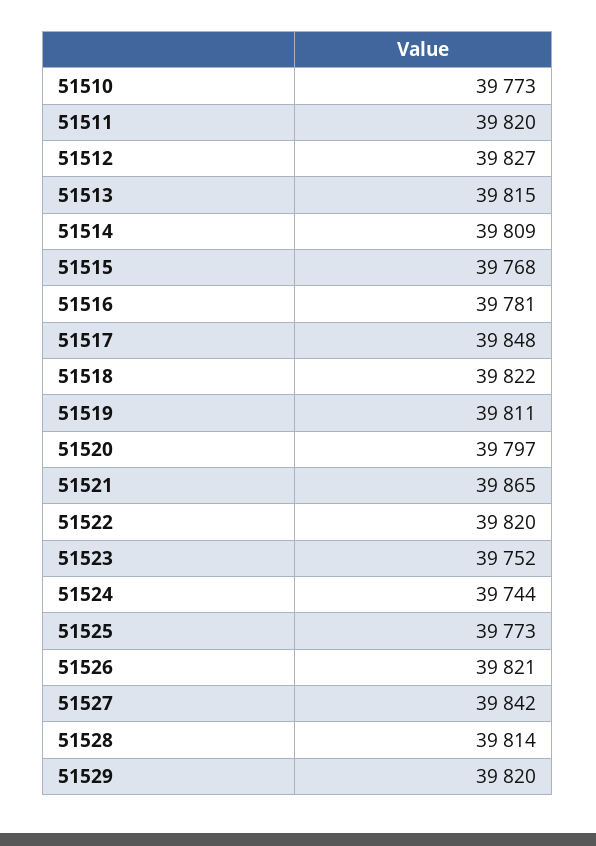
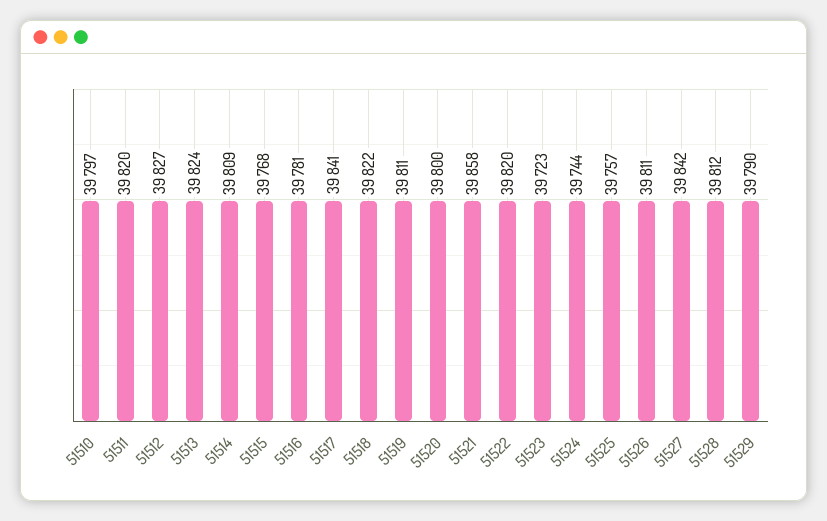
51510: 39773 -> 39797
51513: 39815 -> 39824
51517: 39848 -> 39841
51520: 39797 -> 39800
51521: 39865 -> 39858
51523: 39752 -> 39723
51525: 39773 -> 39757
51526: 39821 -> 39811
51528: 39814 -> 39812
51529: 39820 -> 39790

